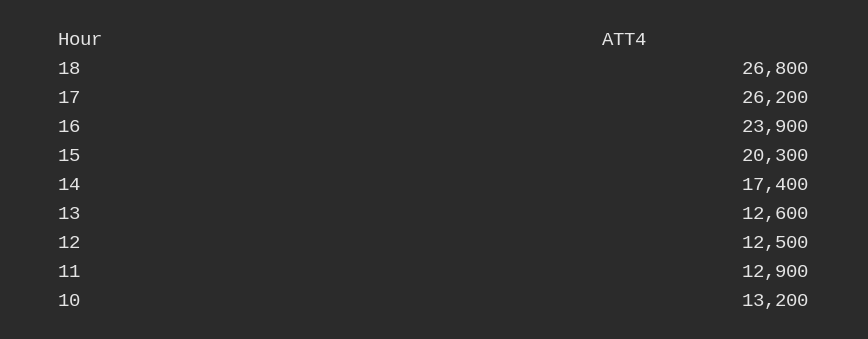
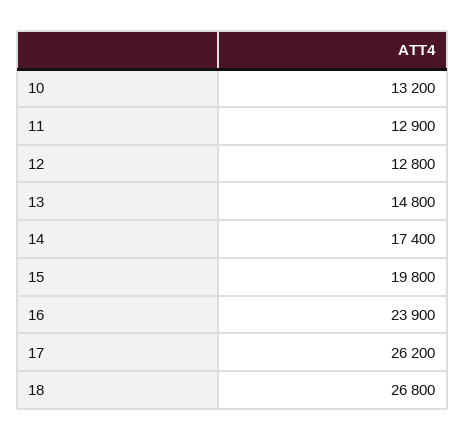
15: 20300 -> 19800
13: 12600 -> 14800
12: 12500 -> 12800

